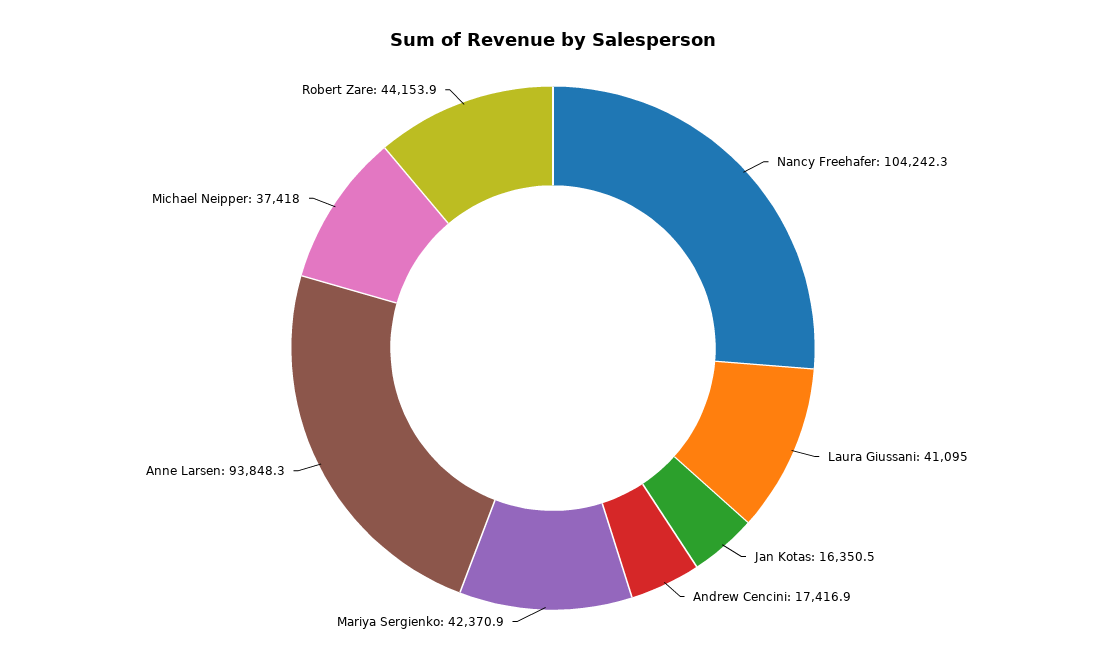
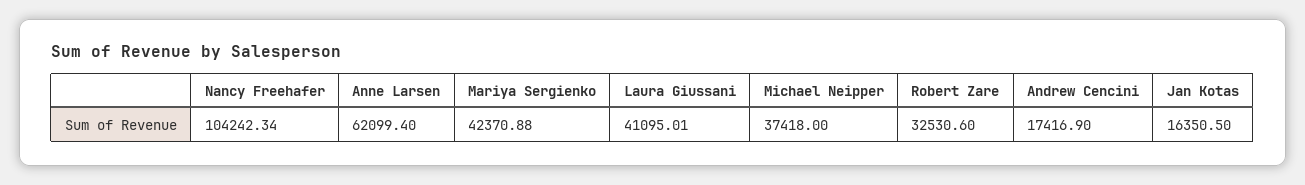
Anne Larsen: 93848.3 -> 62099.4
Robert Zare: 44153.9 -> 32530.6

